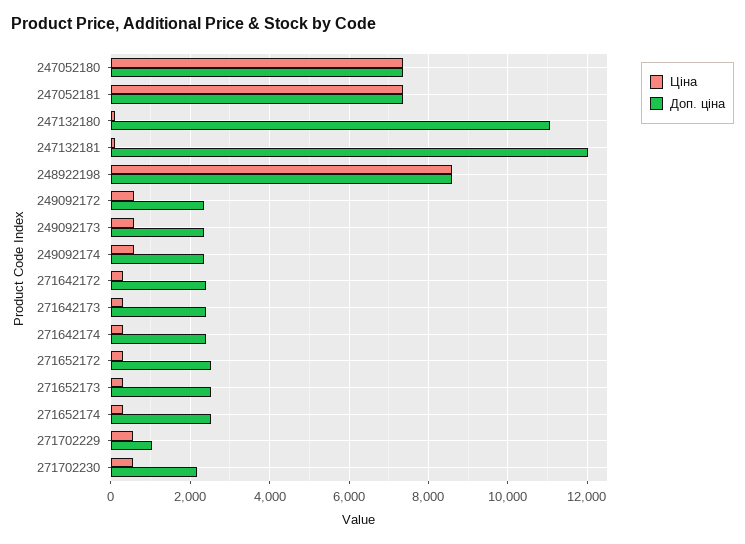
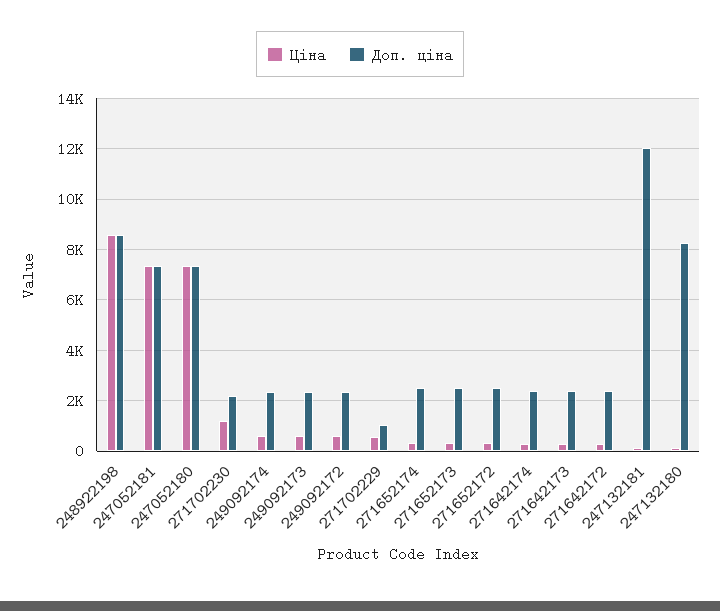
Доп. ціна, 247132180: 11000 -> 8250
Ціна, 271702230: 600 -> 1250

